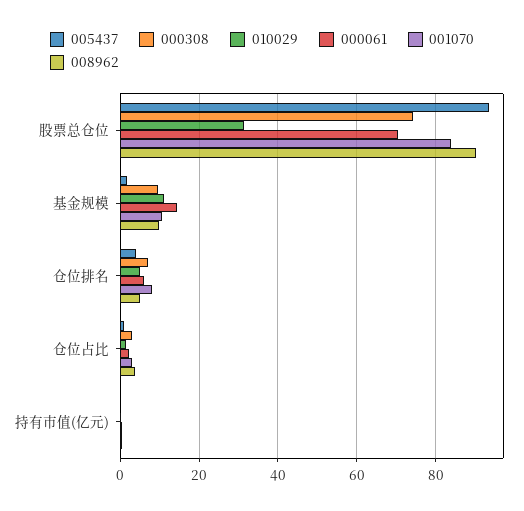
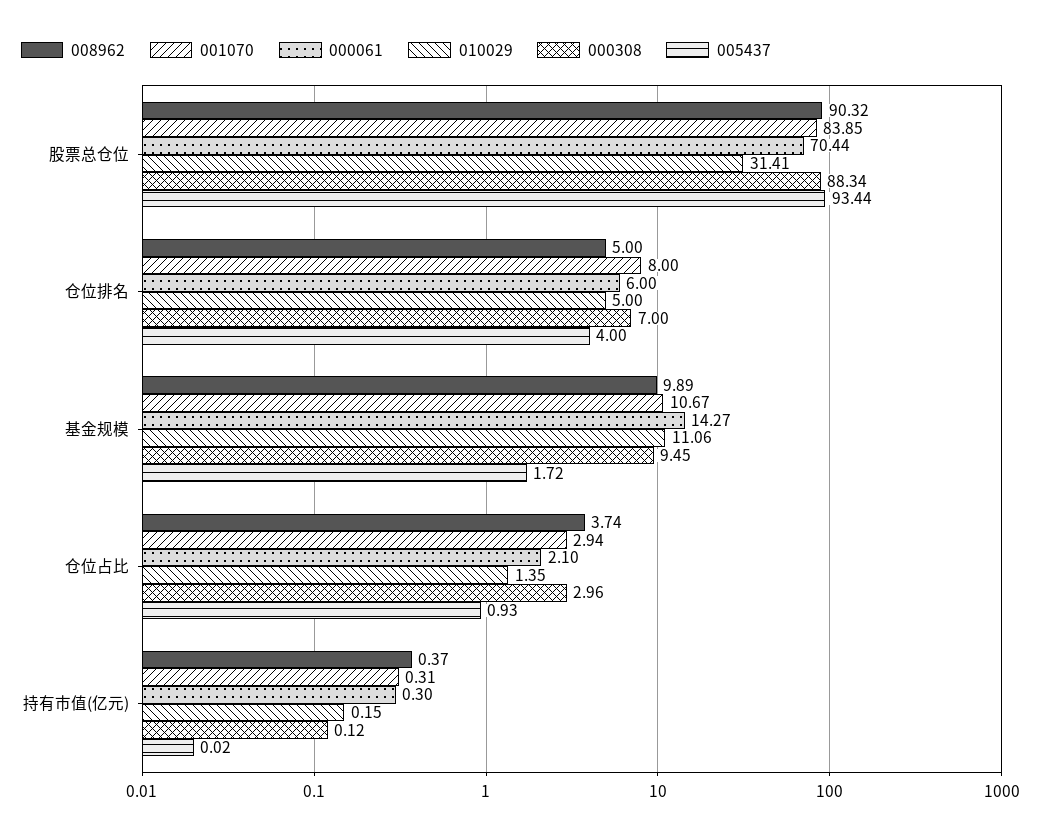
000308, 股票总仓位: 74 -> 88.34

